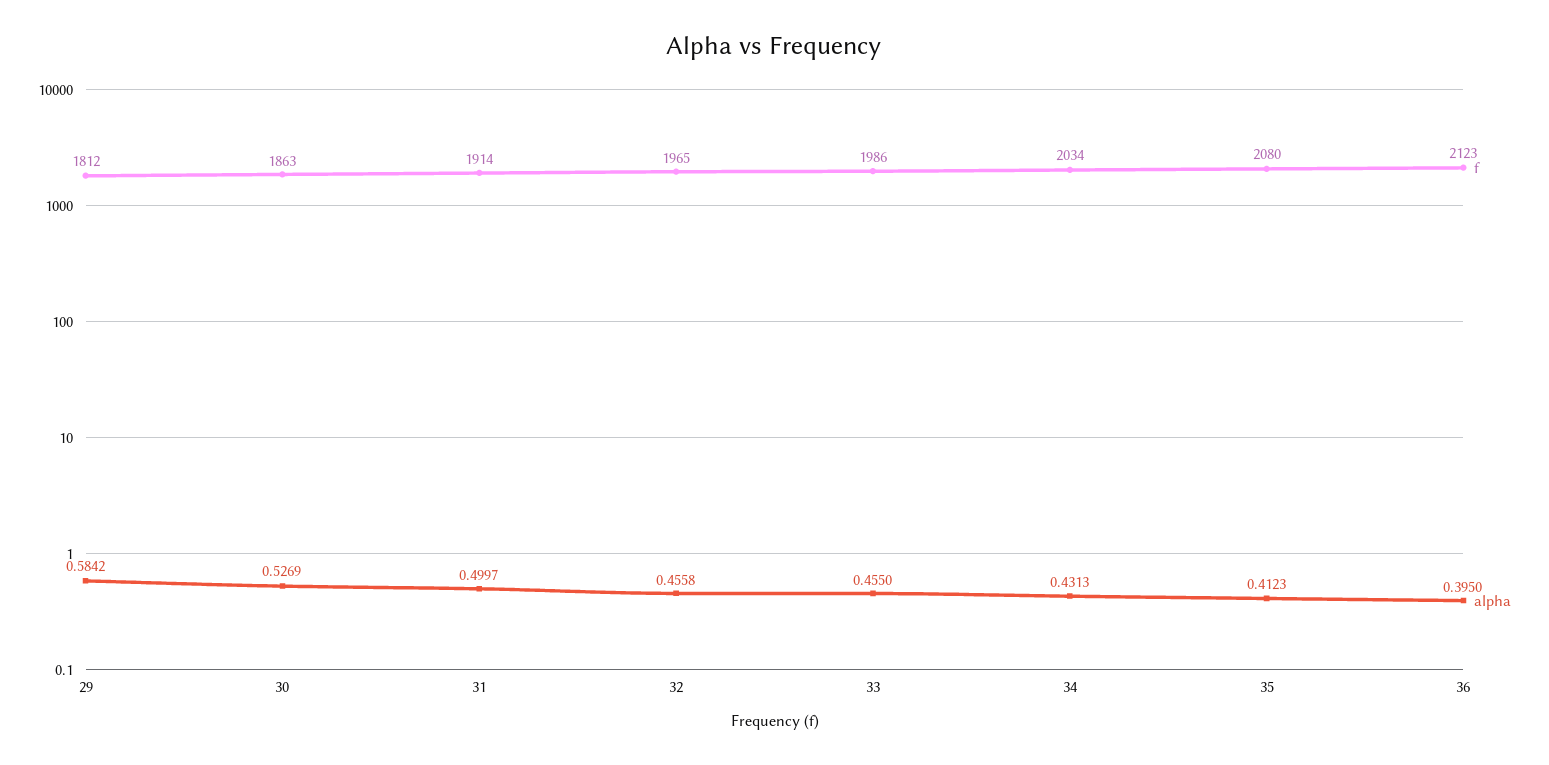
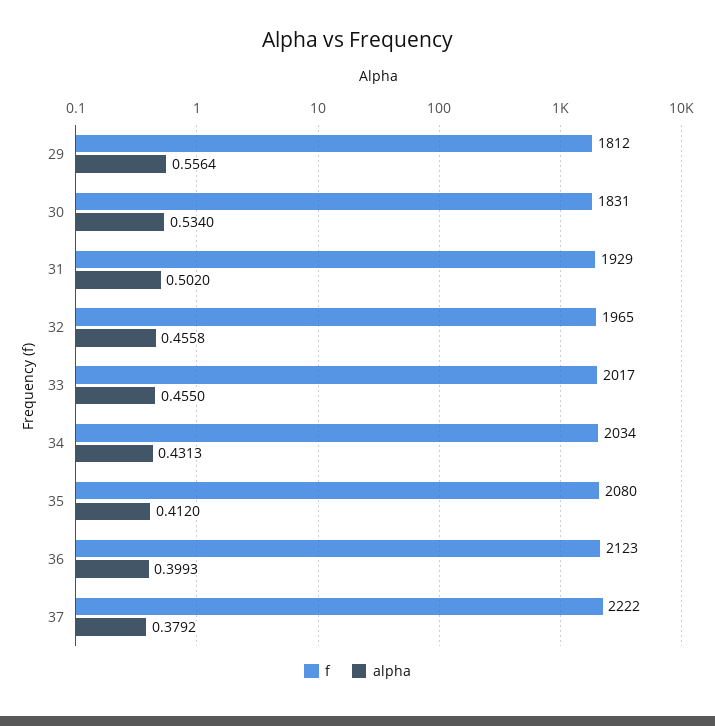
alpha, 29: 0.5842 -> 0.5564
f, 30: 1863 -> 1831
alpha, 30: 0.5269 -> 0.534
f, 31: 1914 -> 1929
alpha, 31: 0.4997 -> 0.502
f, 33: 1986 -> 2017
alpha, 35: 0.4123 -> 0.412
alpha, 36: 0.395 -> 0.3993
f, 37: none -> 2222
alpha, 37: none -> 0.3792

